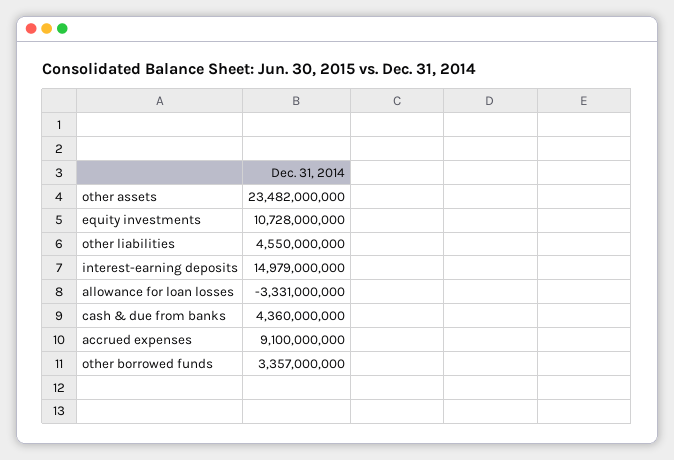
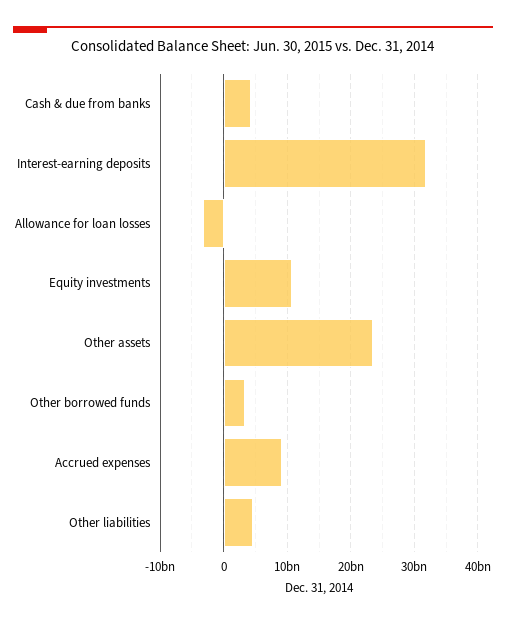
interest-earning deposits: 14979000000 -> 32000000000

